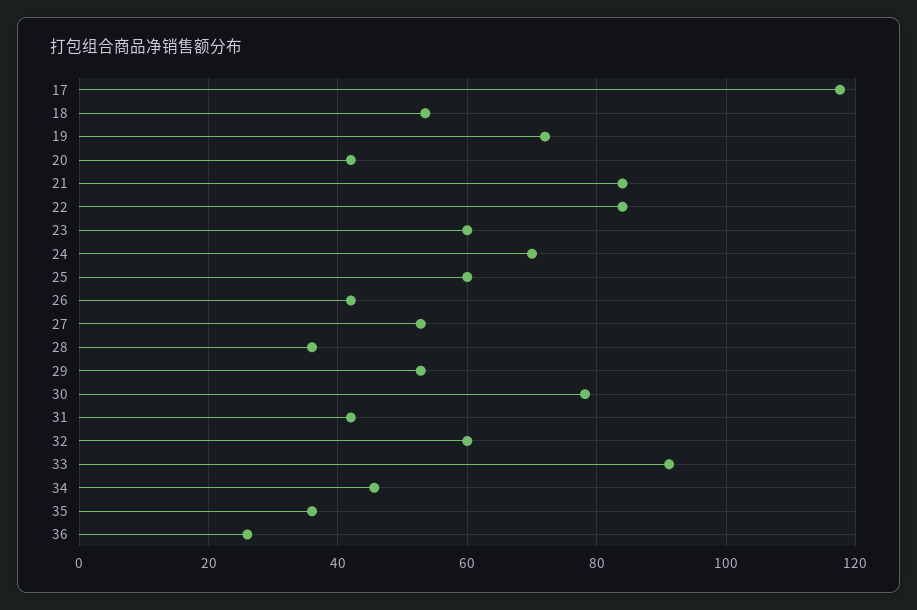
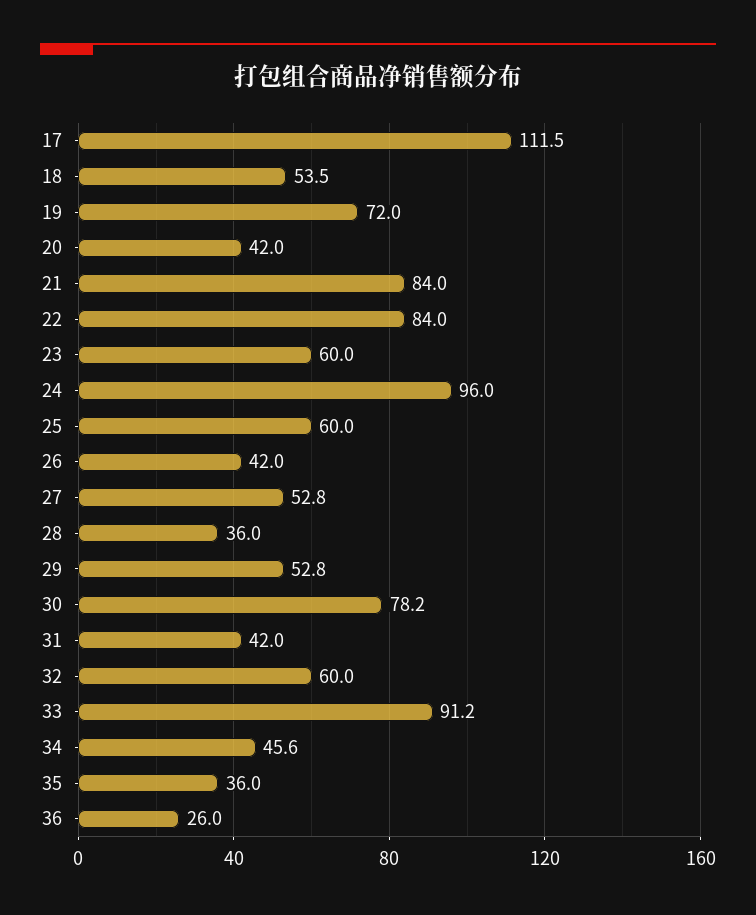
17: 118 -> 111.5
24: 70 -> 96

